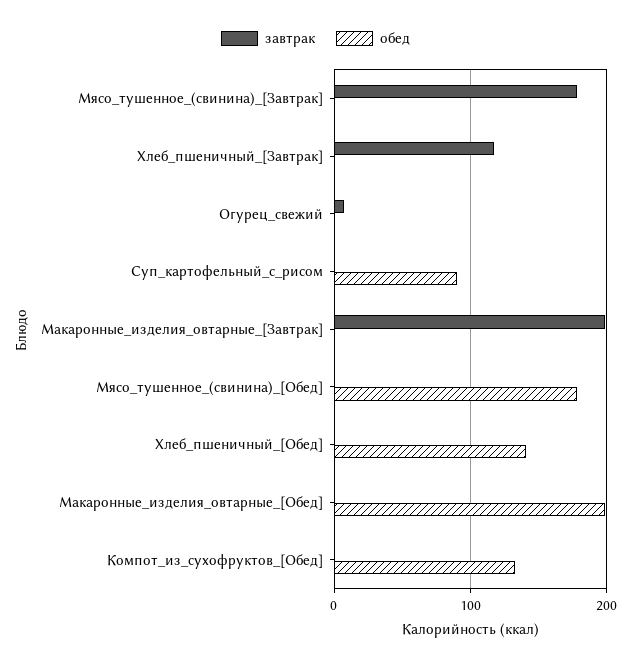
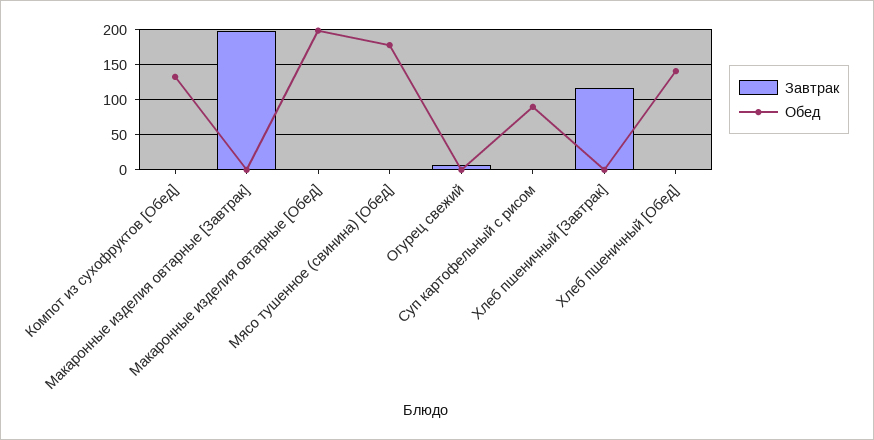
завтрак, Мясо_тушенное_(свинина)_[Завтрак]: 180 -> none
обед, Мясо_тушенное_(свинина)_[Завтрак]: 0 -> none

